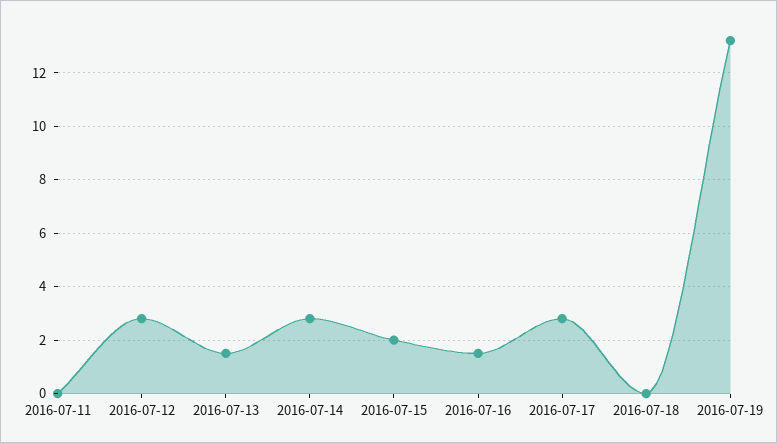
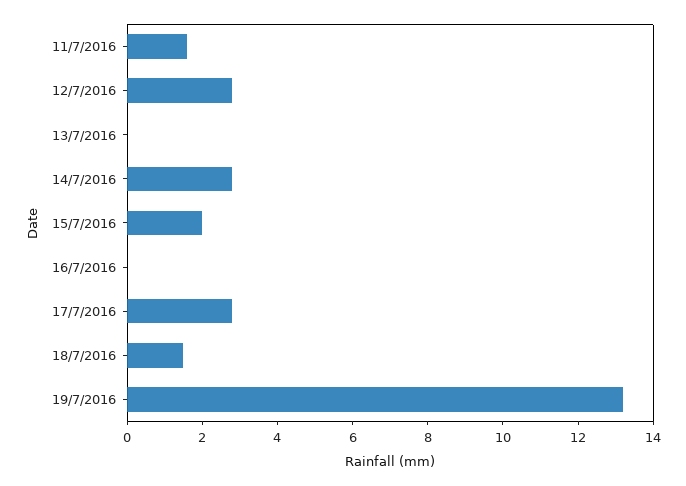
2016-07-11: 0 -> 1.5
2016-07-13: 1.5 -> 0
2016-07-16: 1.5 -> 0
2016-07-18: 0 -> 1.5

